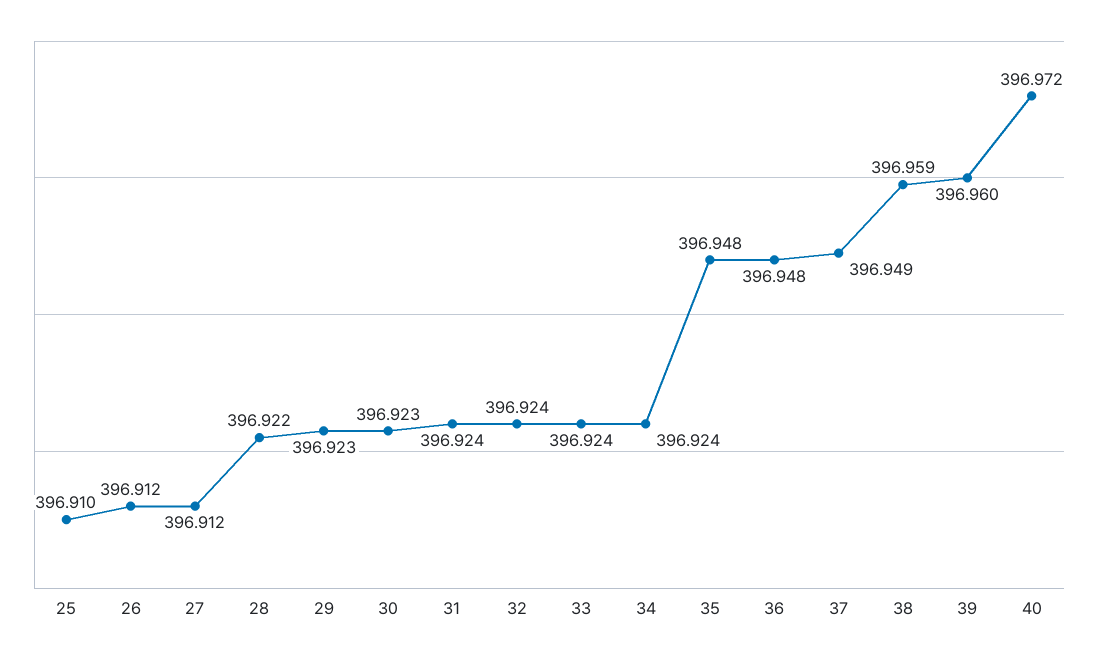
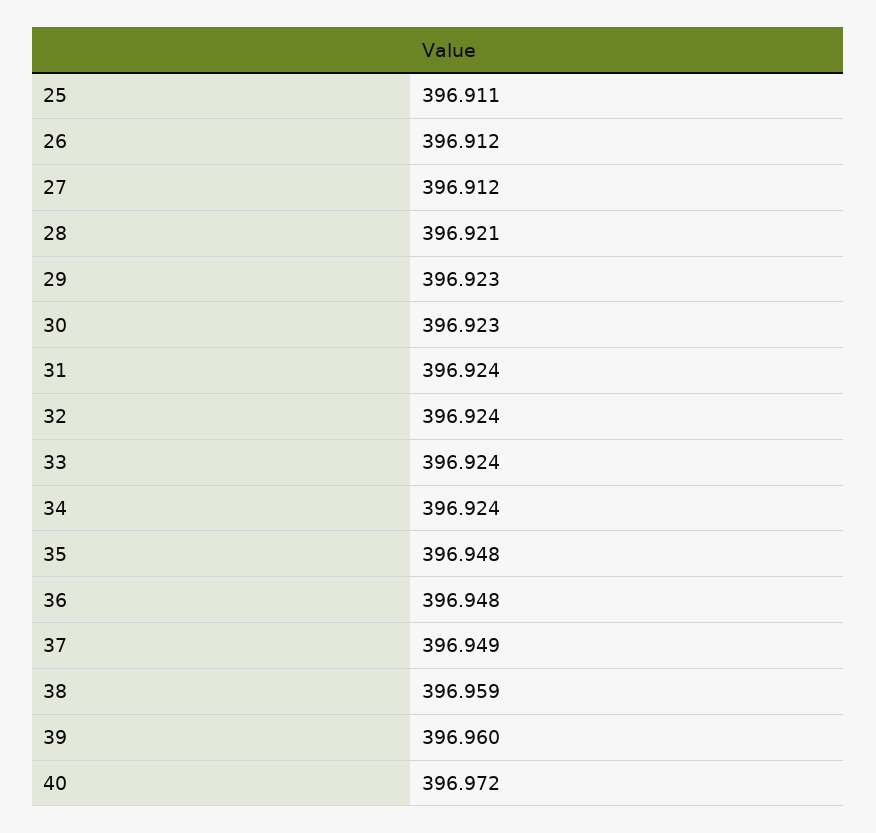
25: 396.91 -> 396.911
28: 396.922 -> 396.921

